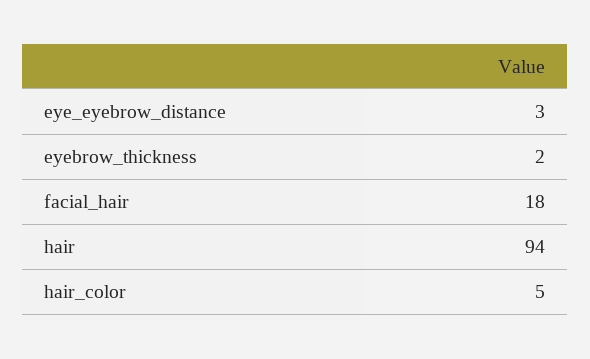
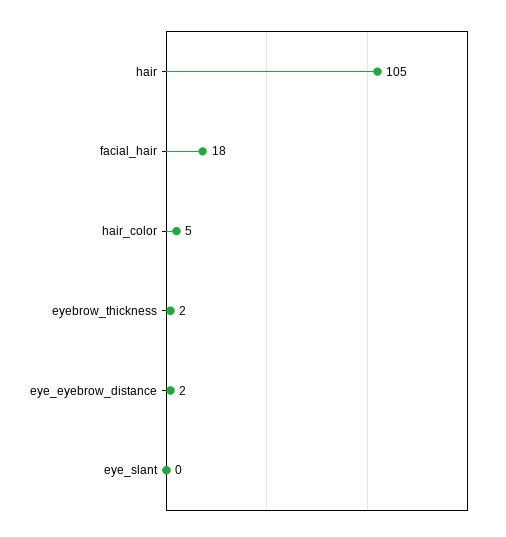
eye_eyebrow_distance: 3 -> 2
hair: 94 -> 105
eye_slant: none -> 0

